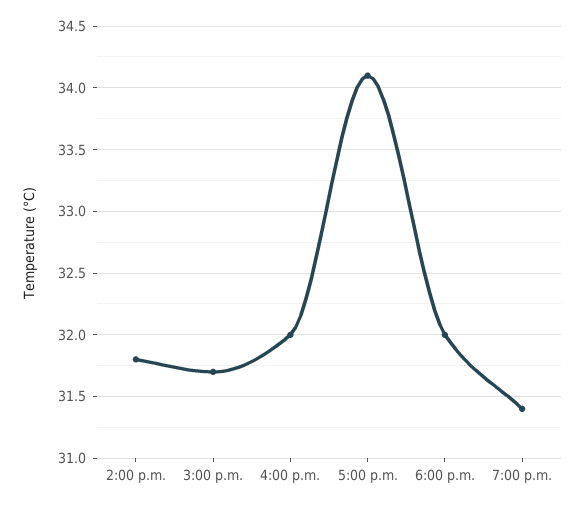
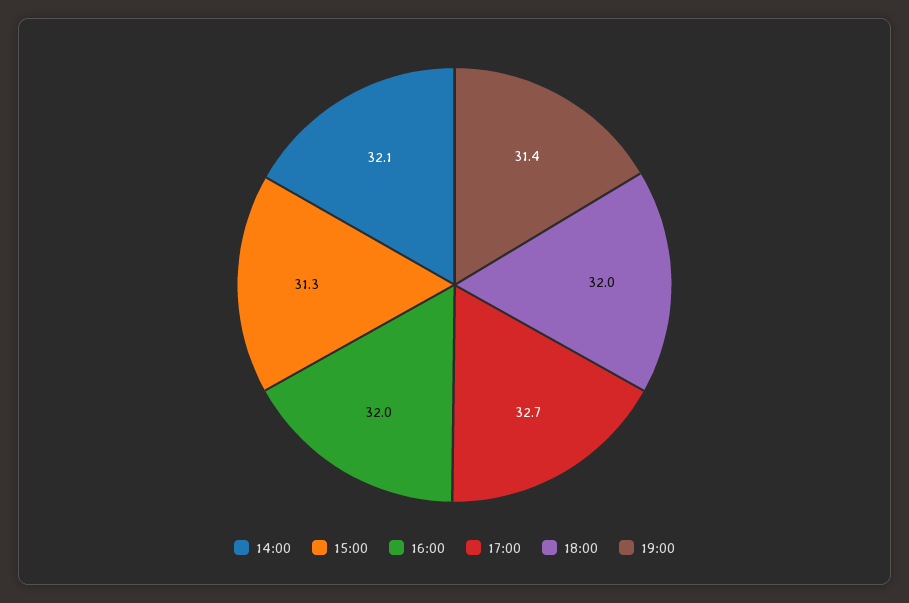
2:00 p.m.: 31.8 -> 32.1
3:00 p.m.: 31.7 -> 31.3
5:00 p.m.: 34.1 -> 32.7

